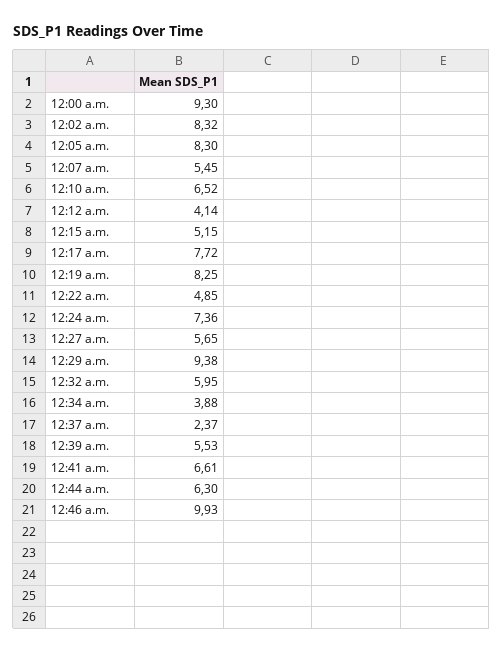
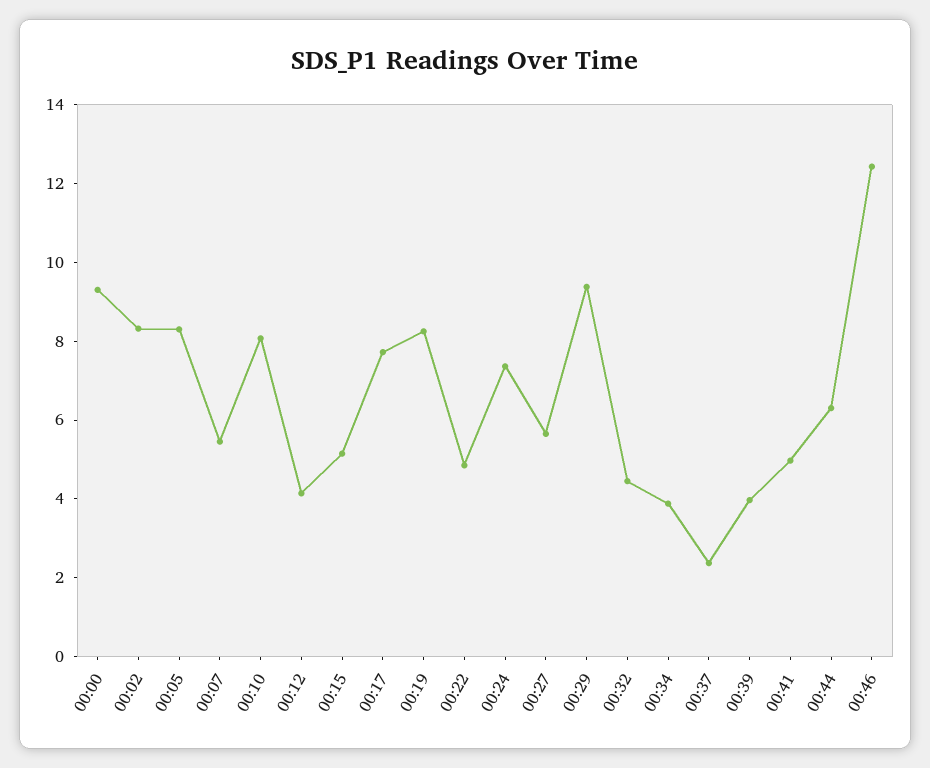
12:10 a.m.: 6.52 -> 8
12:32 a.m.: 5.95 -> 4.5
12:39 a.m.: 5.53 -> 4
12:41 a.m.: 6.61 -> 5
12:46 a.m.: 9.93 -> 12.5

